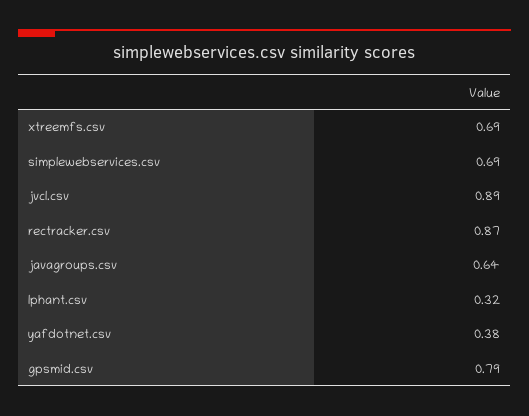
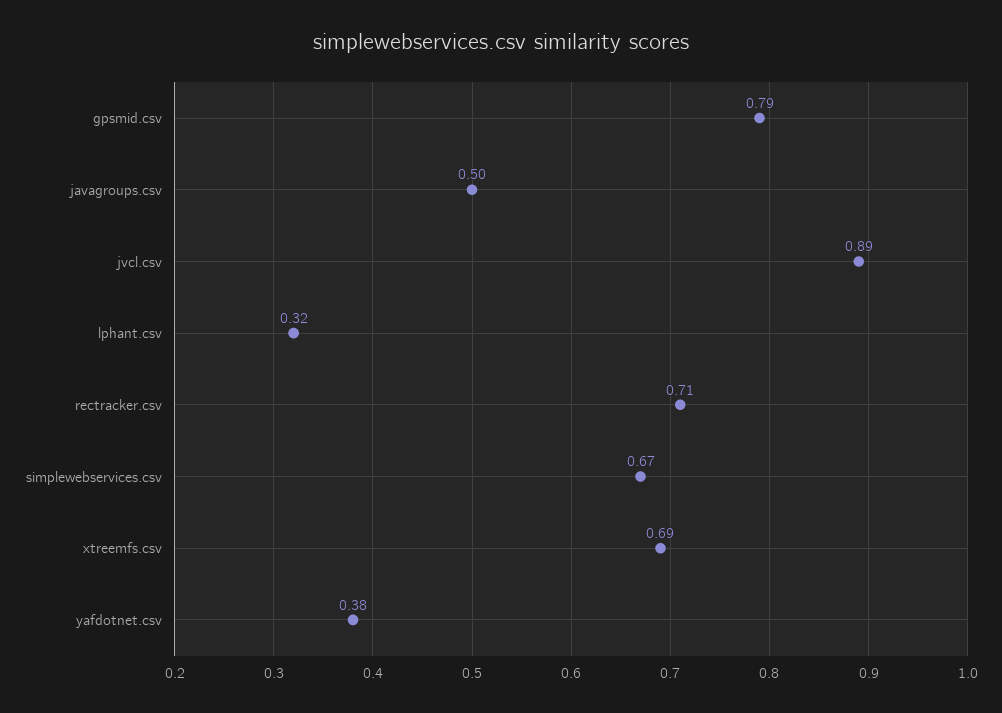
simplewebservices.csv: 0.69 -> 0.67
rectracker.csv: 0.87 -> 0.71
javagroups.csv: 0.64 -> 0.5

